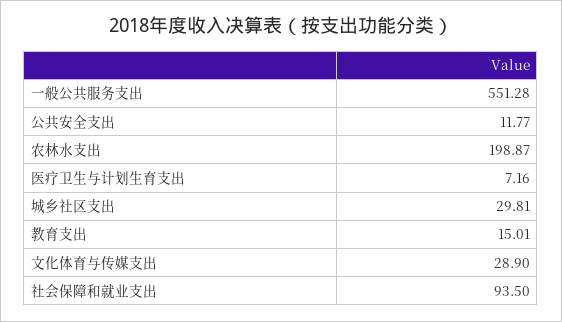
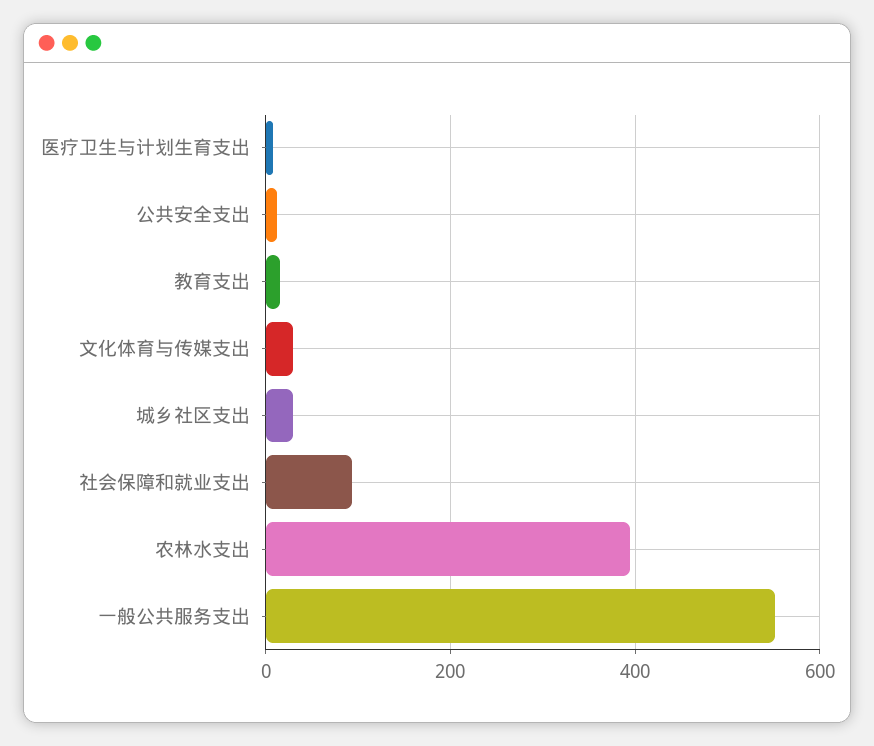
农林水支出: 198.87 -> 400

